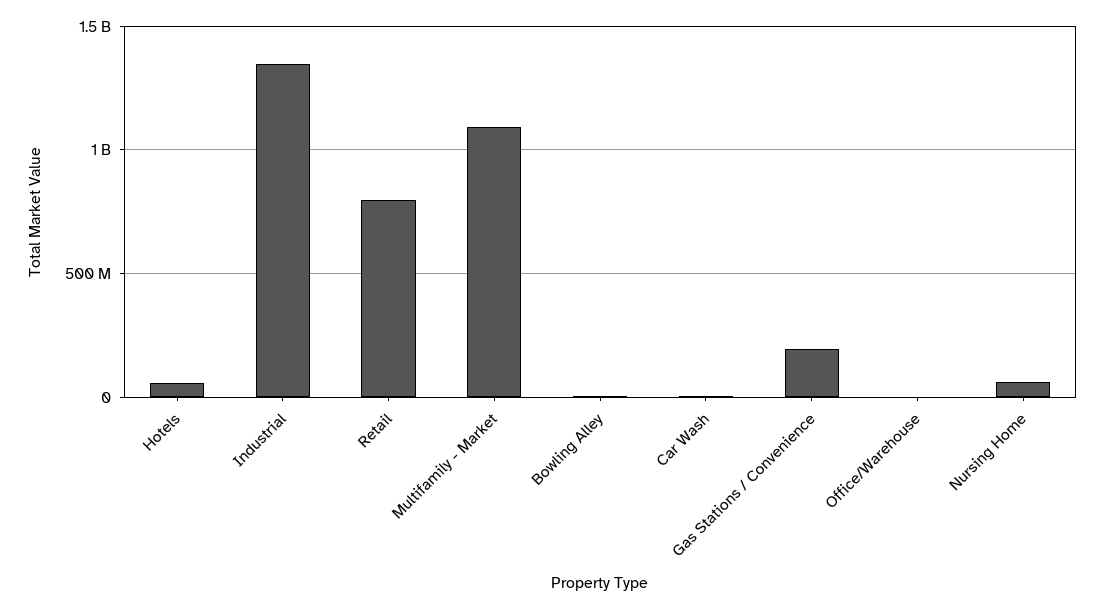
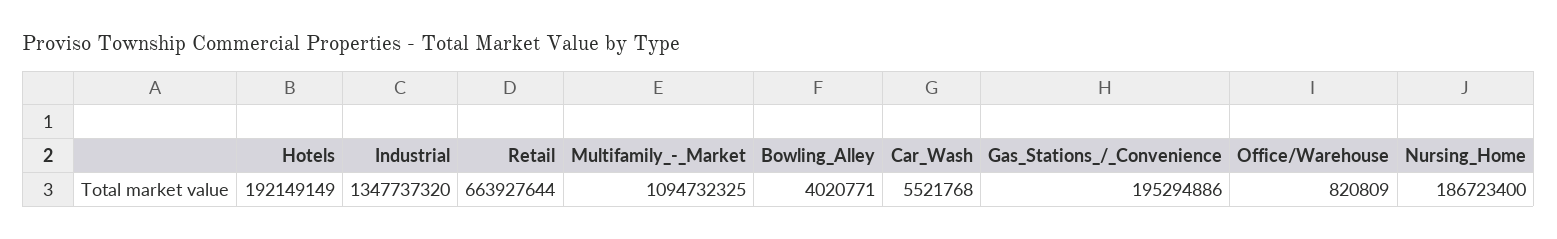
Hotels: 50000000 -> 192149149
Retail: 800000000 -> 663927644
Nursing Home: 50000000 -> 186723400

